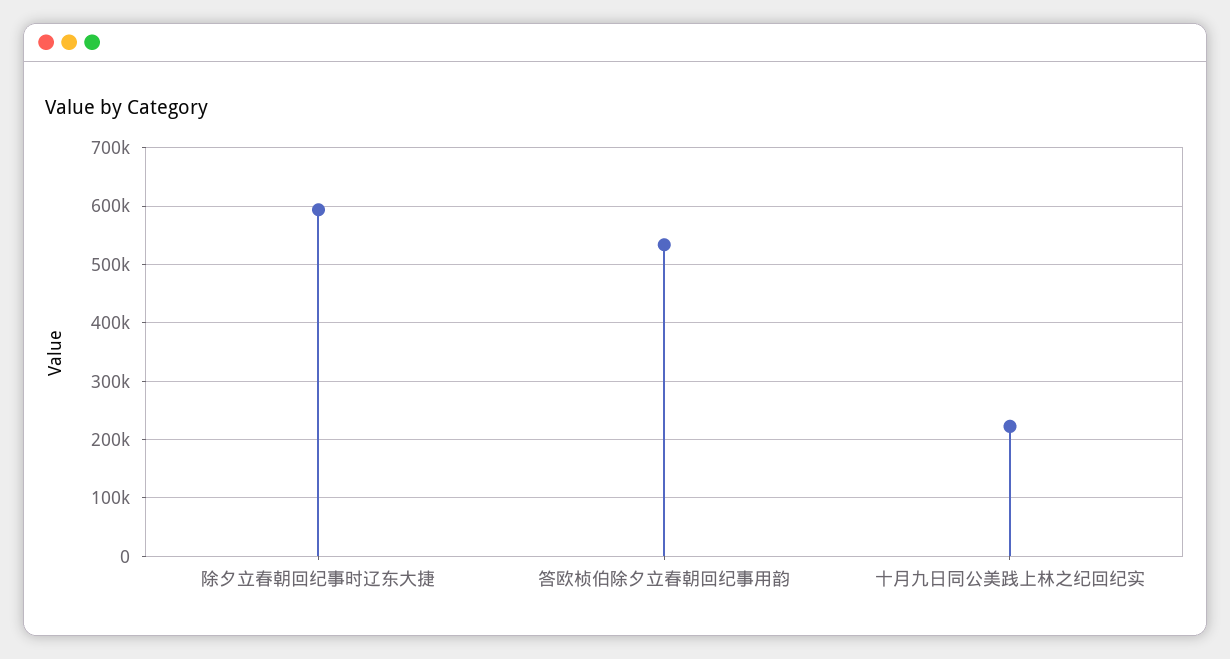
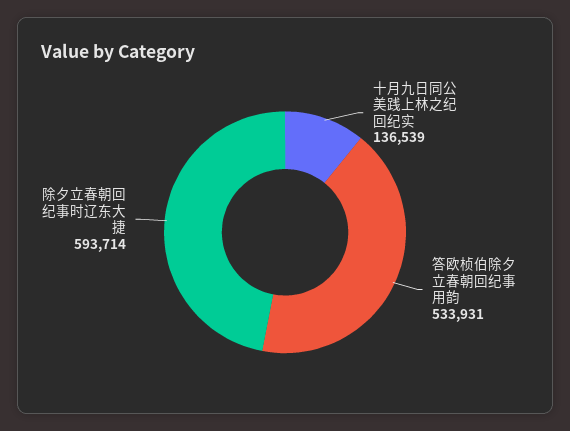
十月九日同公美践上林之纪回纪实: 220000 -> 136539

